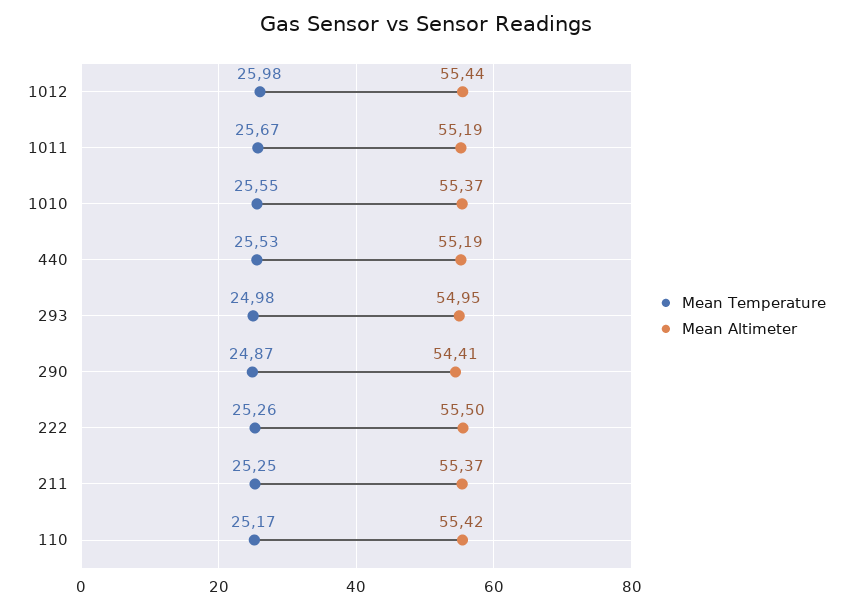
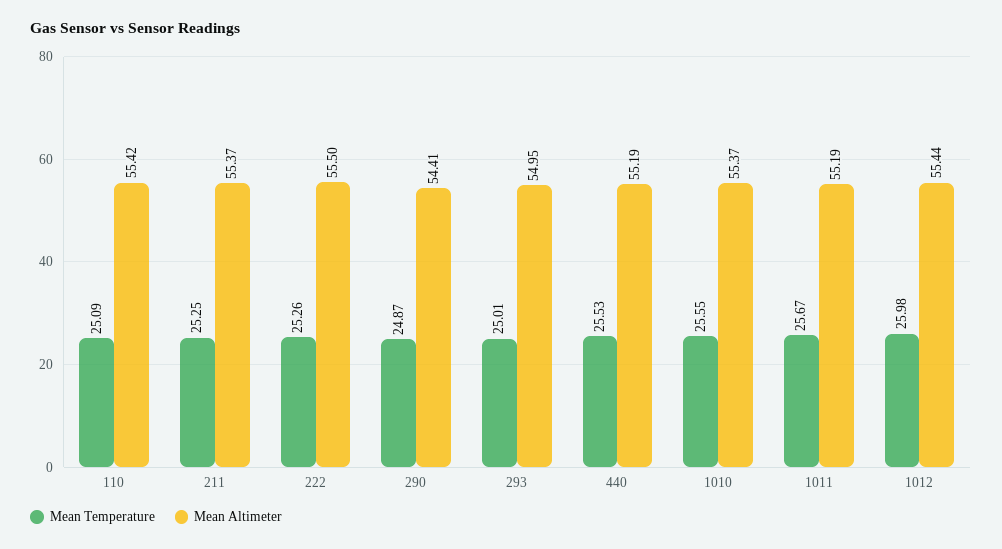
Mean Temperature, 293: 24.98 -> 25.01
Mean Temperature, 110: 25.17 -> 25.09

